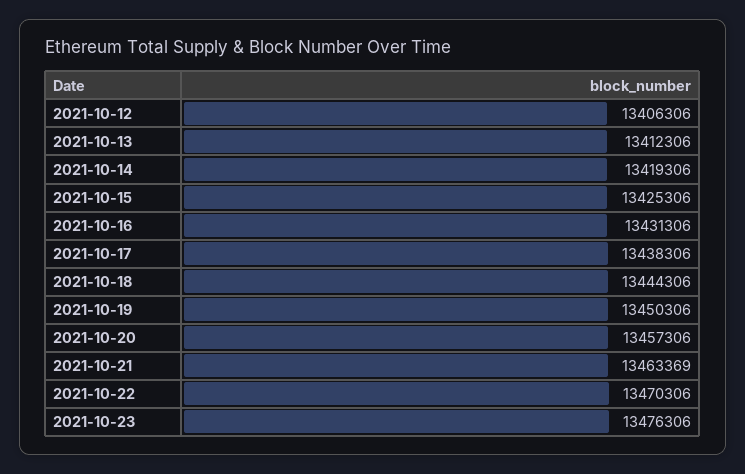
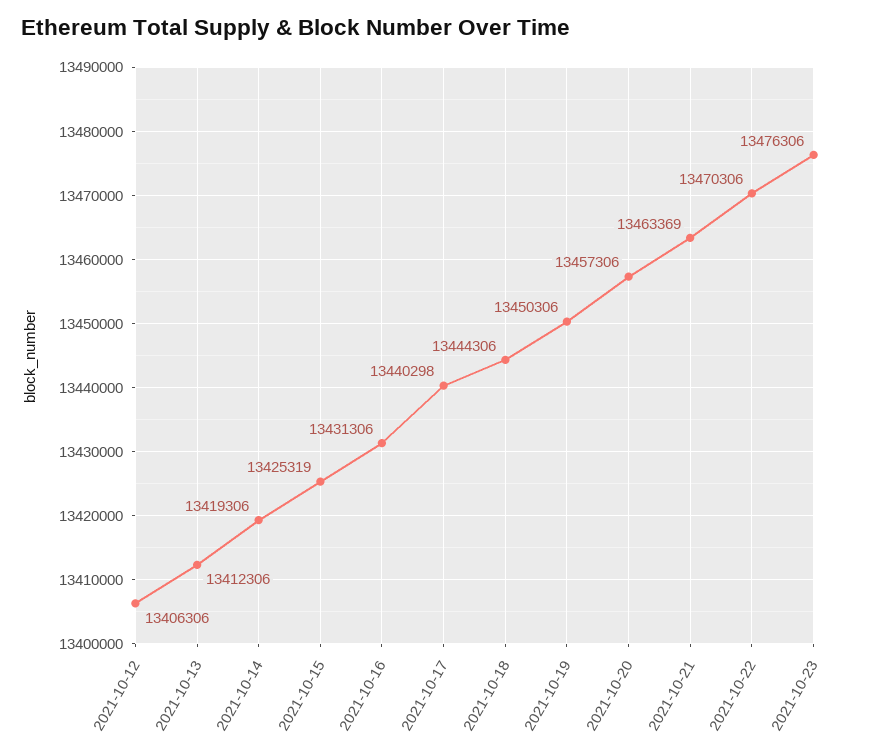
2021-10-15: 13425306 -> 13425319
2021-10-17: 13438306 -> 13440298

